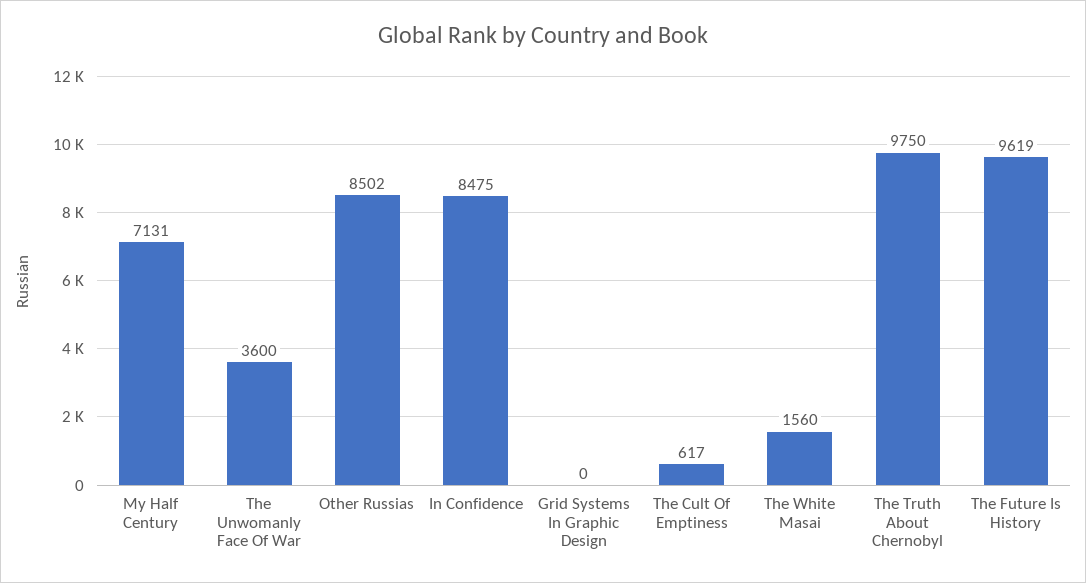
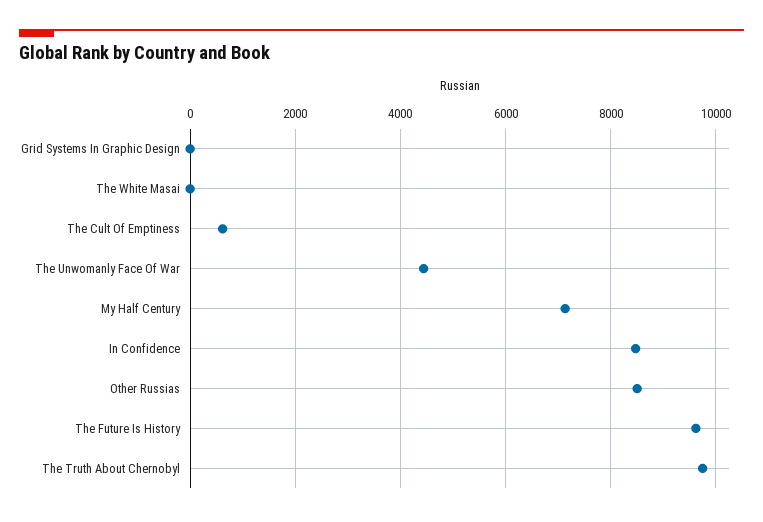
The Unwomanly Face Of War: 3600 -> 4400
The White Masai: 1560 -> 0

